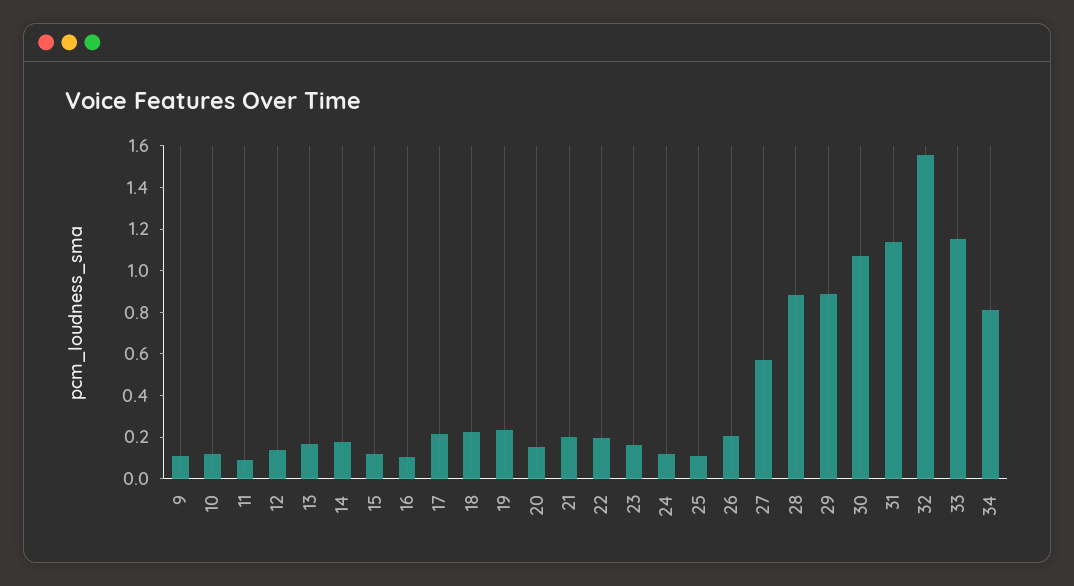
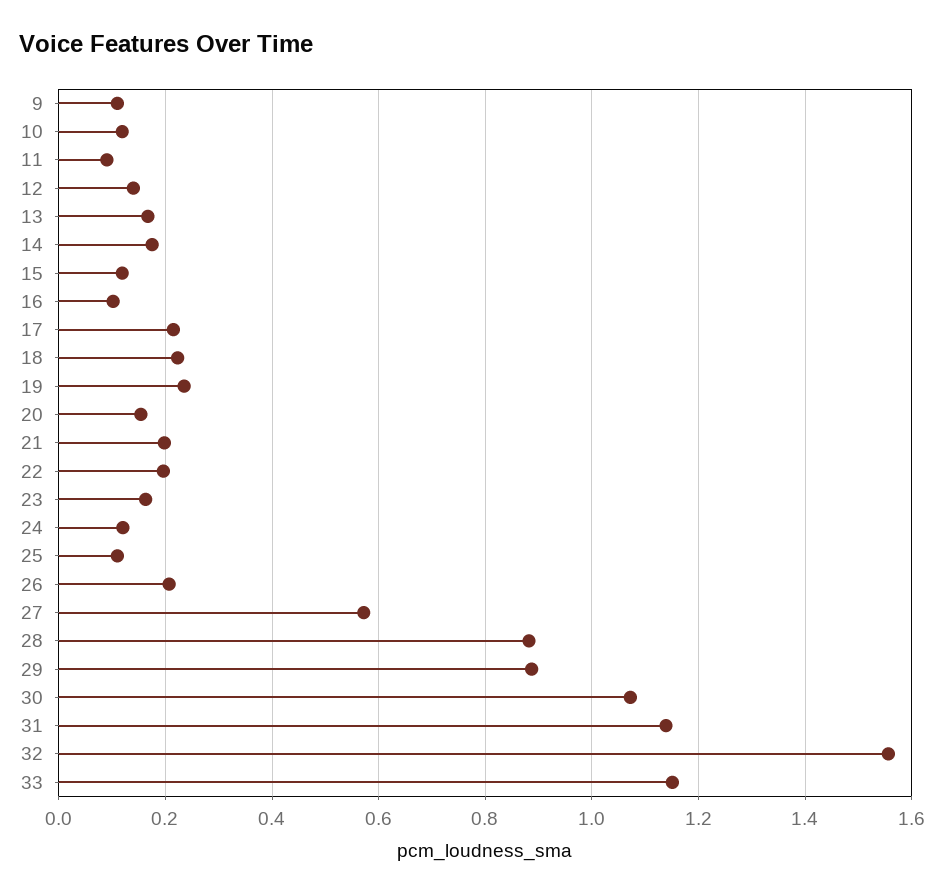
34: 0.8 -> none

